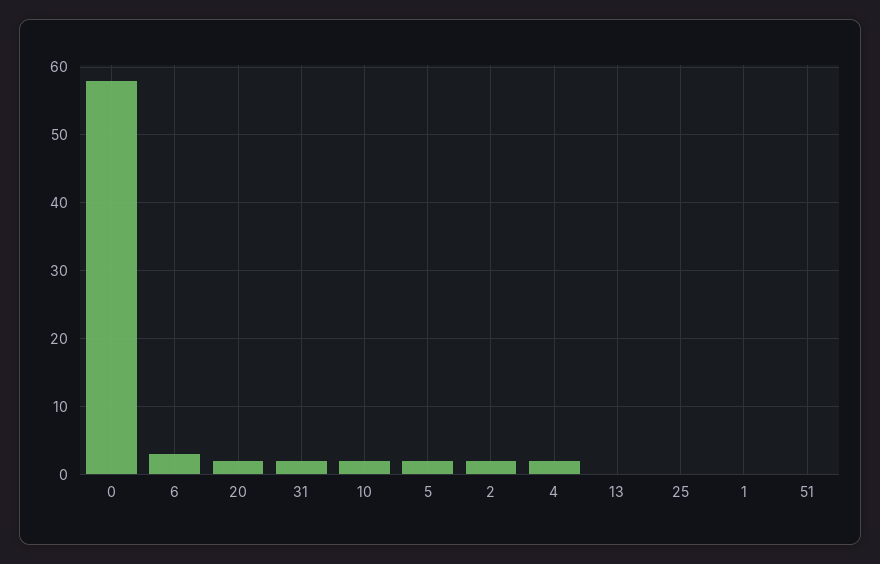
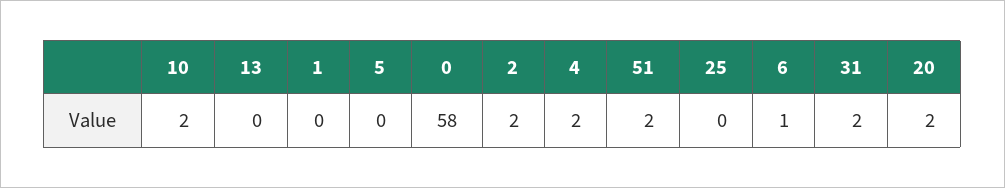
6: 3 -> 1
5: 2 -> 0
51: 0 -> 2

